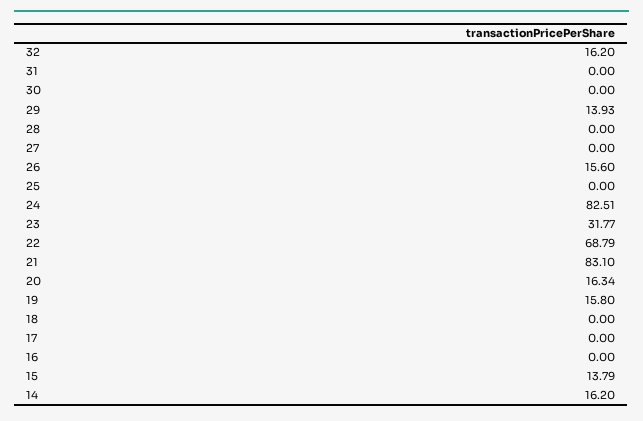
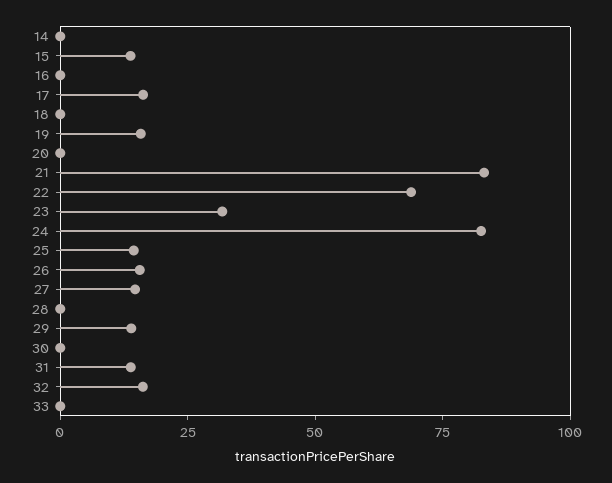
31: 0 -> 15
27: 0 -> 15
25: 0 -> 15
20: 16.34 -> 0
17: 0 -> 15
14: 16.2 -> 0
33: none -> 0

